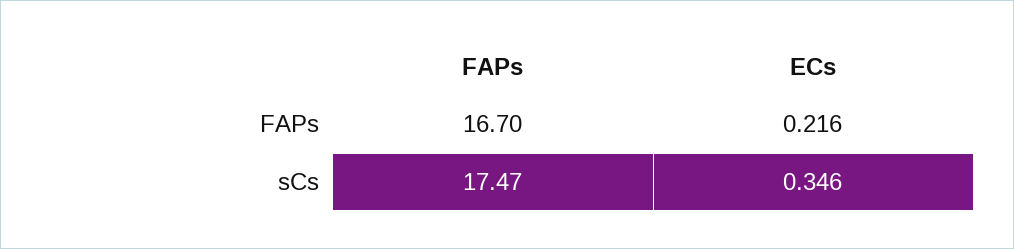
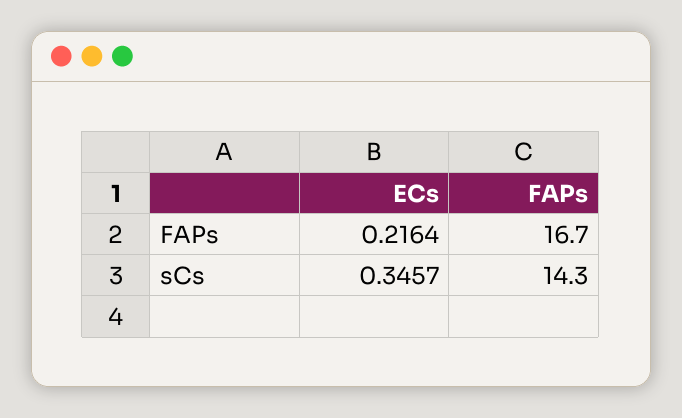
FAPs, sCs: 17.47 -> 14.3

